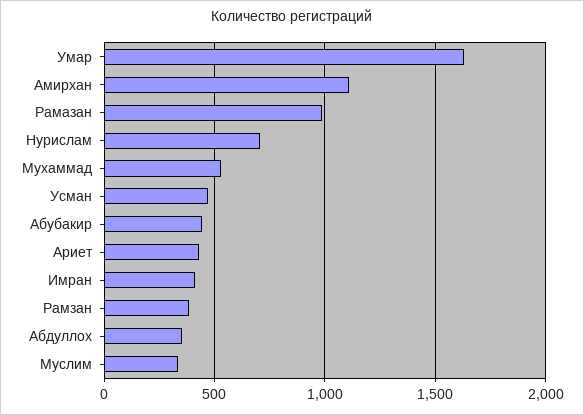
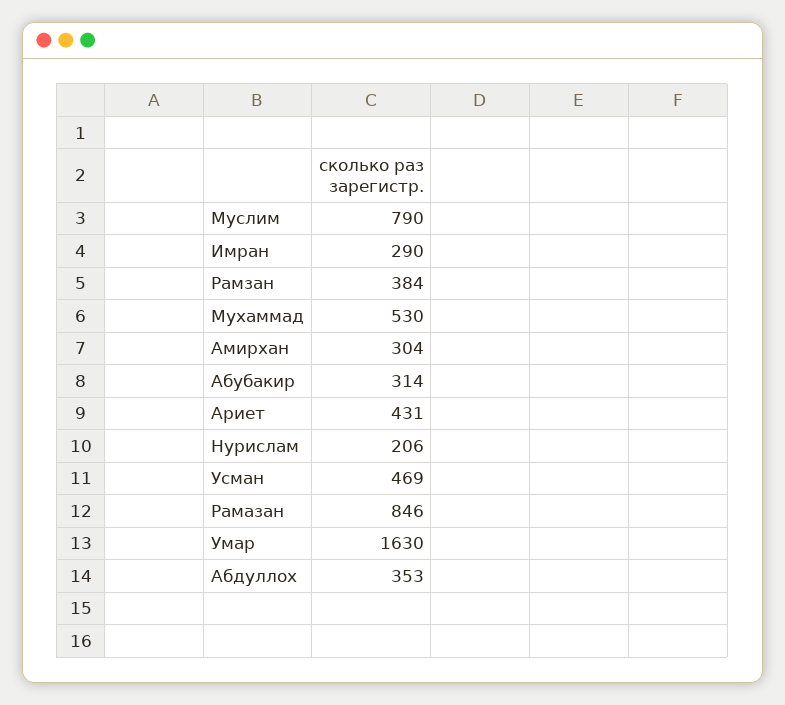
Амирхан: 1100 -> 304
Рамазан: 1000 -> 846
Нурислам: 700 -> 206
Абубакир: 450 -> 314
Имран: 400 -> 290
Муслим: 350 -> 790

